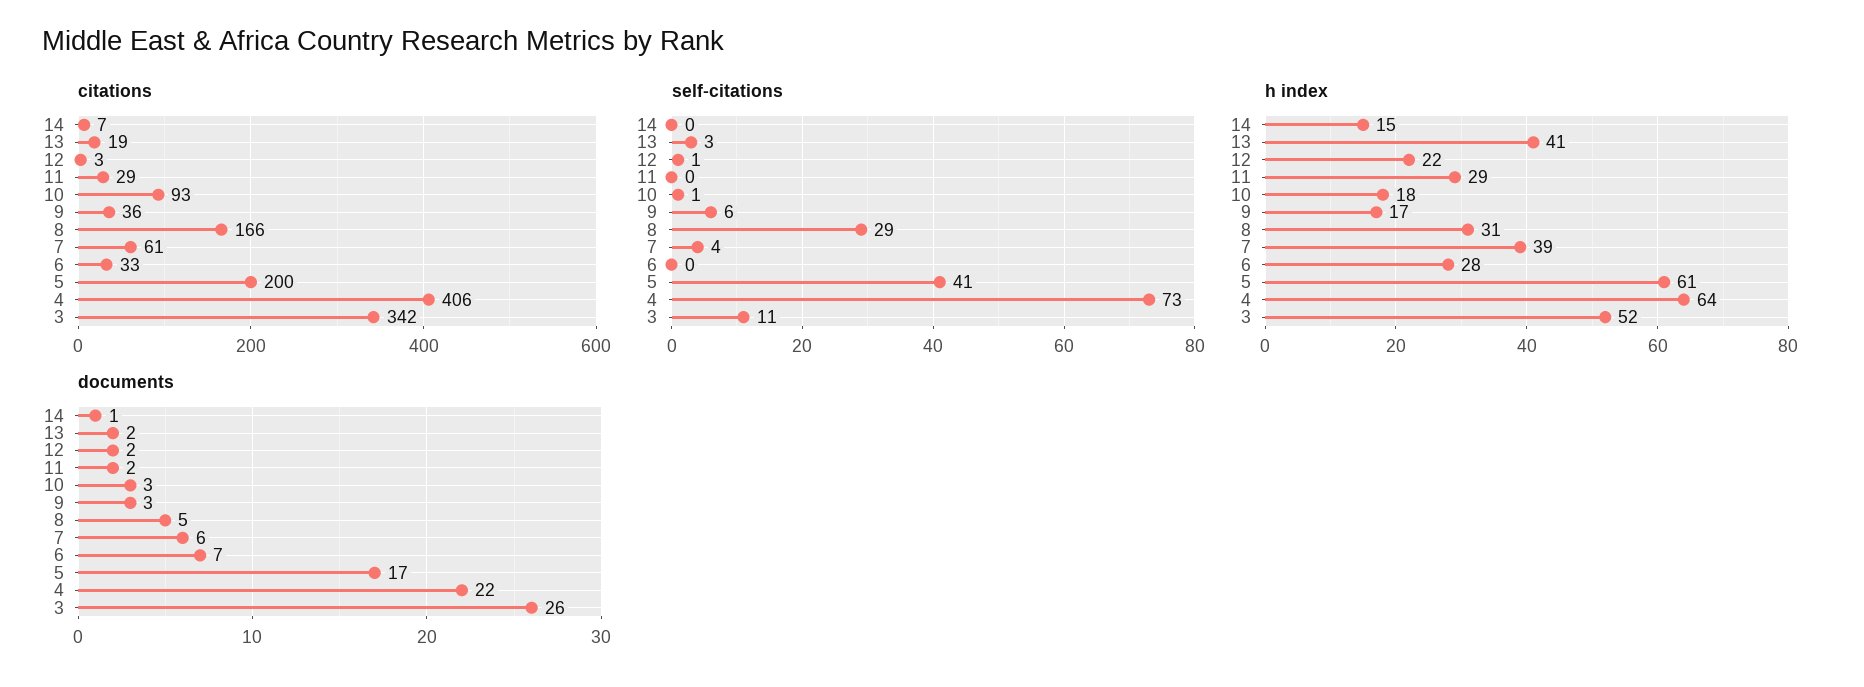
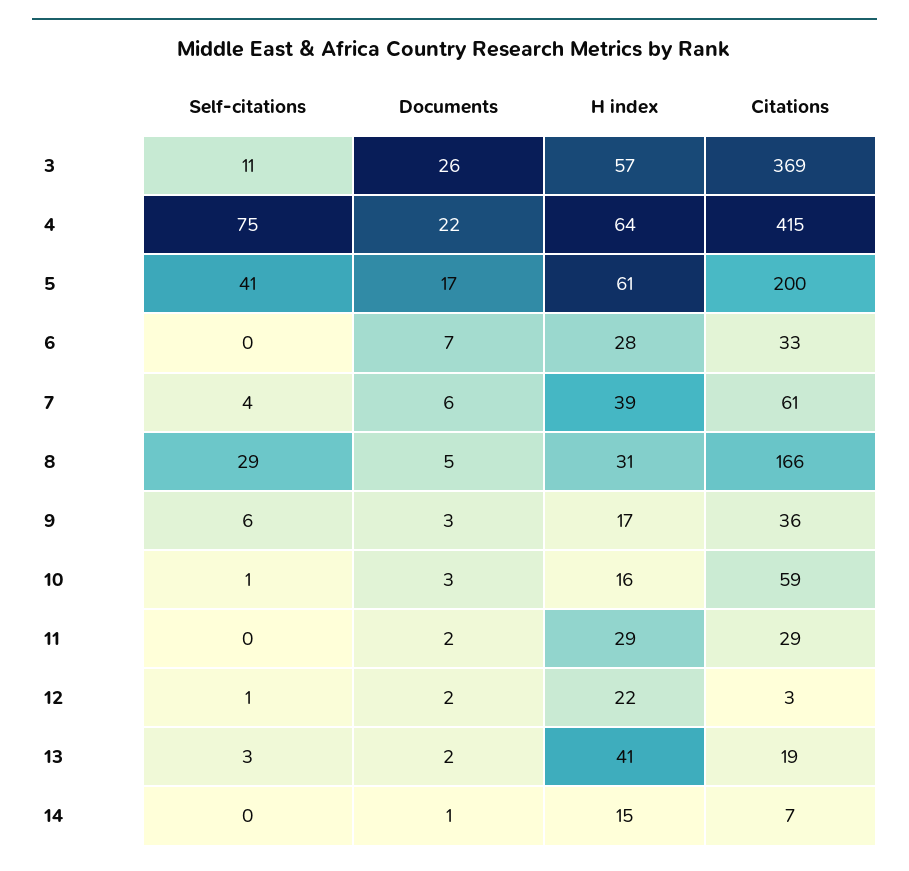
citations, 10: 93 -> 59
citations, 4: 406 -> 415
citations, 3: 342 -> 369
self-citations, 4: 73 -> 75
h index, 10: 18 -> 16
h index, 3: 52 -> 57

